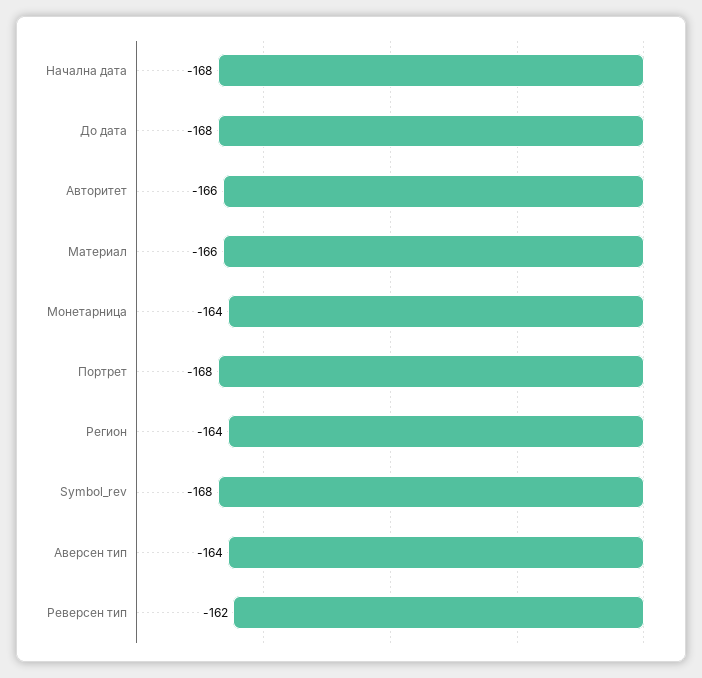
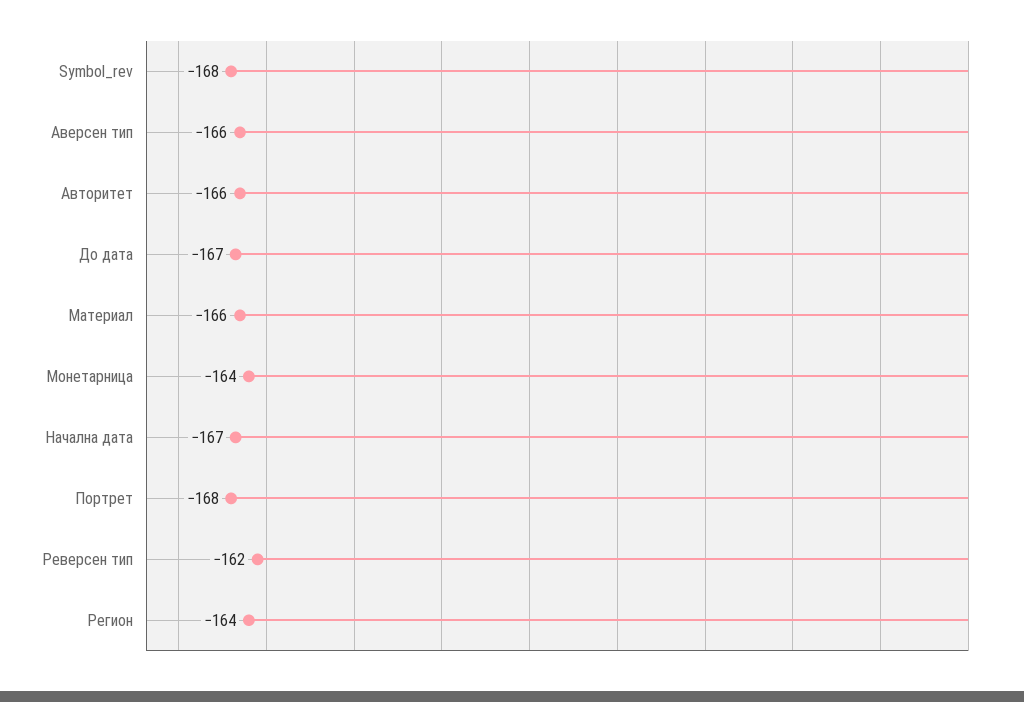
Начална дата: -168 -> -167
До дата: -168 -> -167
Аверсен тип: -164 -> -166

